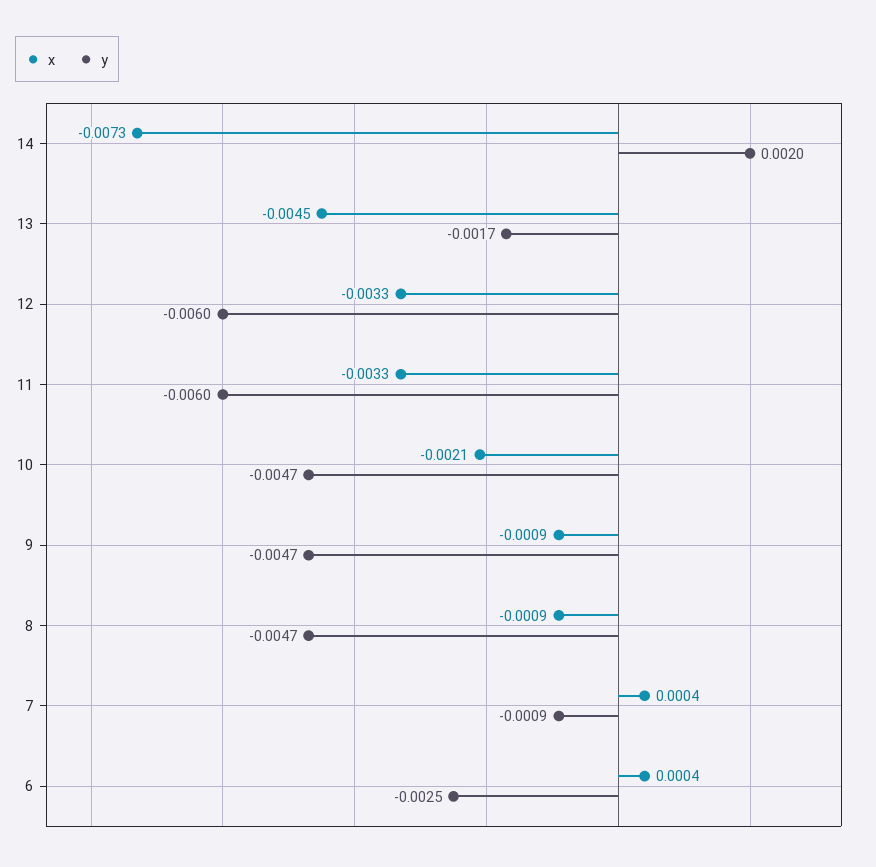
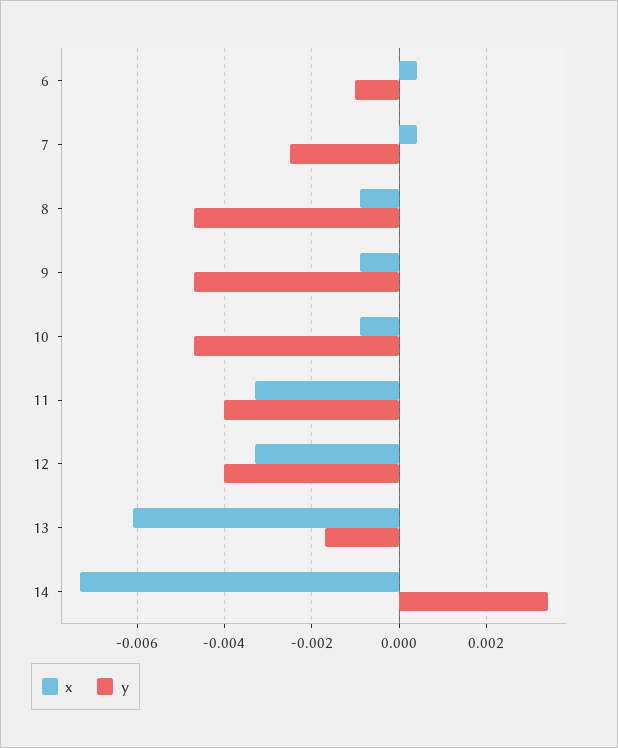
y, 14: 0.002 -> 0.0035
x, 13: -0.0045 -> -0.006
y, 12: -0.006 -> -0.004
y, 11: -0.006 -> -0.004
x, 10: -0.0021 -> -0.001
y, 7: -0.0009 -> -0.0025
y, 6: -0.0025 -> -0.001

